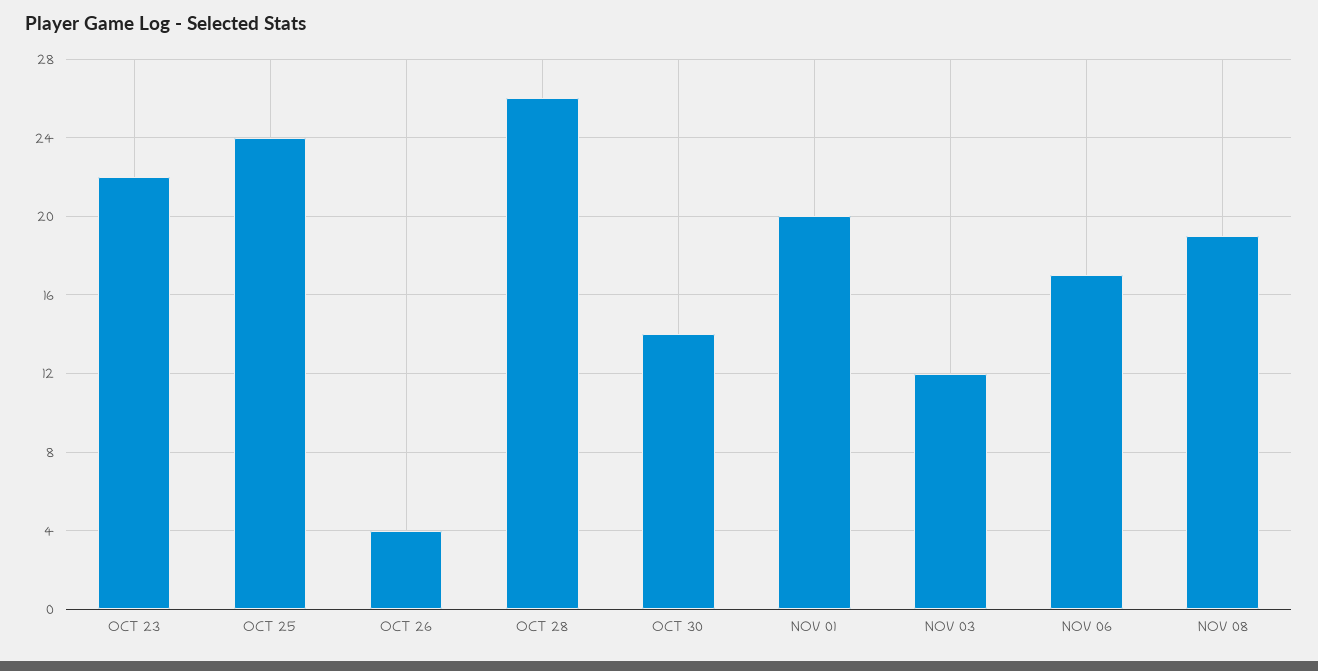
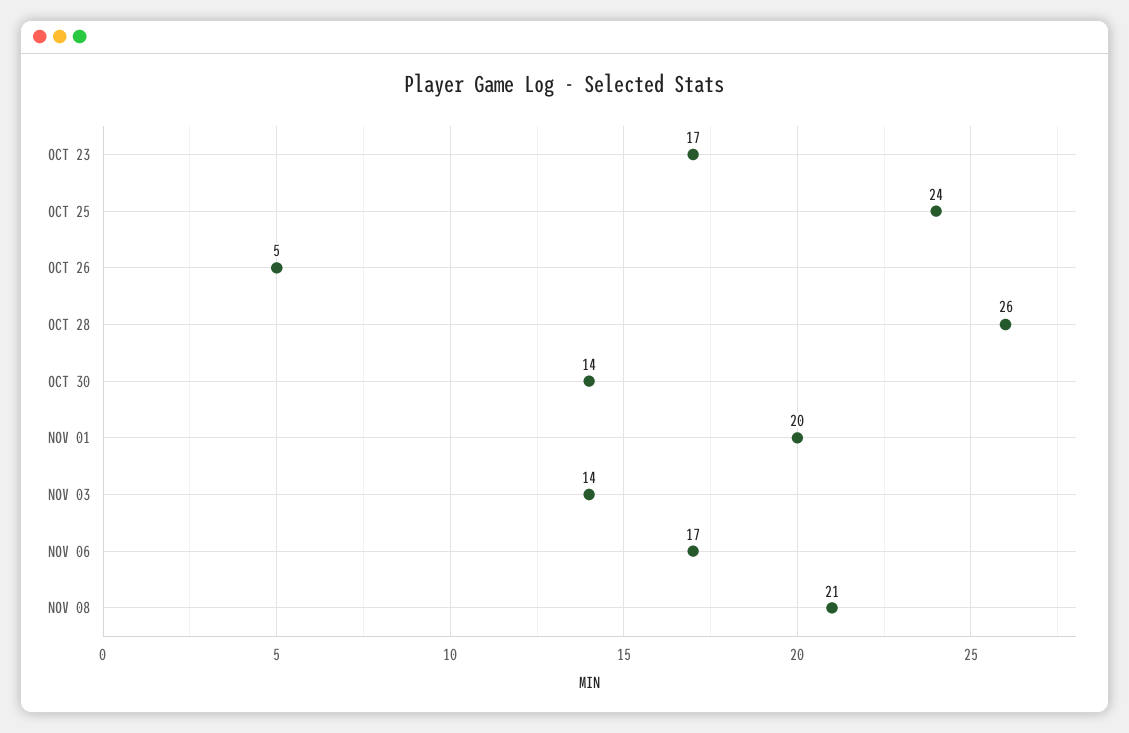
OCT 23: 22 -> 17
OCT 26: 4 -> 5
NOV 03: 12 -> 14
NOV 08: 19 -> 21

